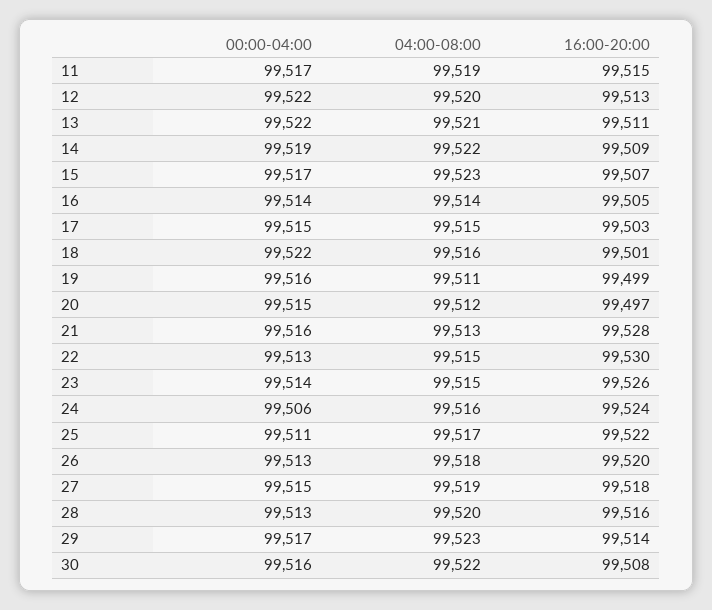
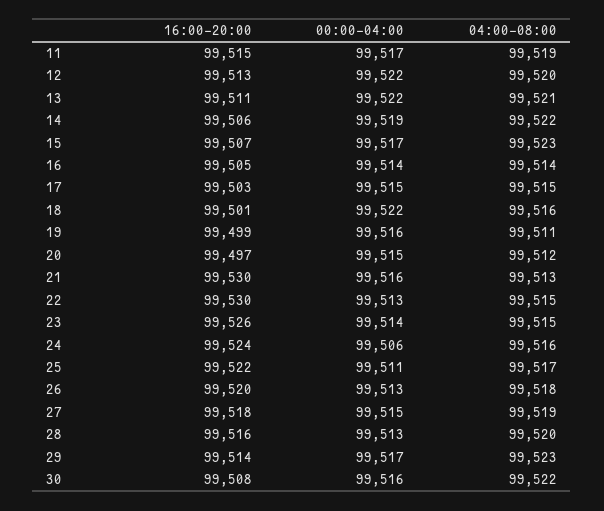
16:00-20:00, 14: 99509 -> 99506
16:00-20:00, 21: 99528 -> 99530

